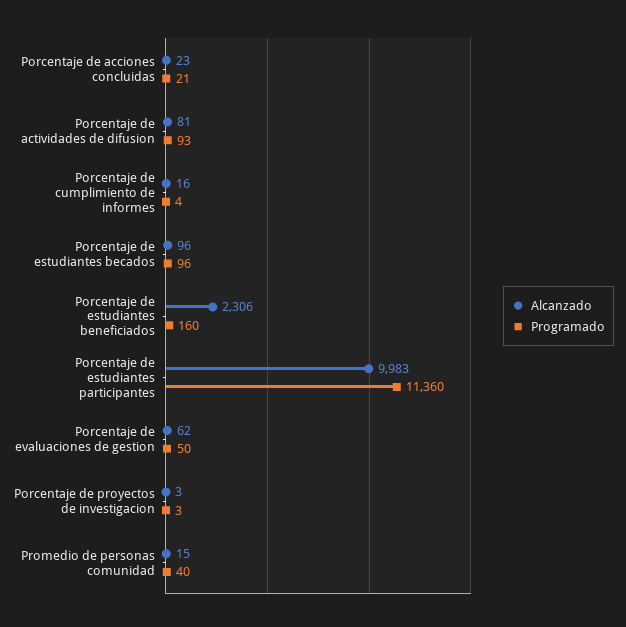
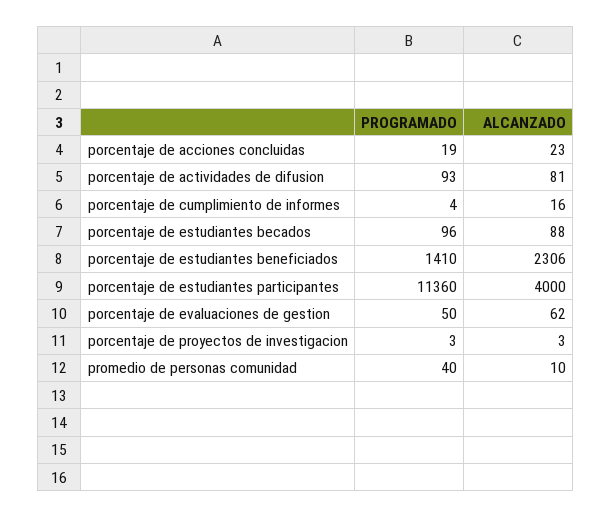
Programado, Porcentaje de acciones concluidas: 21 -> 19
Alcanzado, Porcentaje de estudiantes becados: 96 -> 88
Programado, Porcentaje de estudiantes beneficiados: 160 -> 1410
Alcanzado, Porcentaje de estudiantes participantes: 9983 -> 4000
Alcanzado, Promedio de personas comunidad: 15 -> 10

